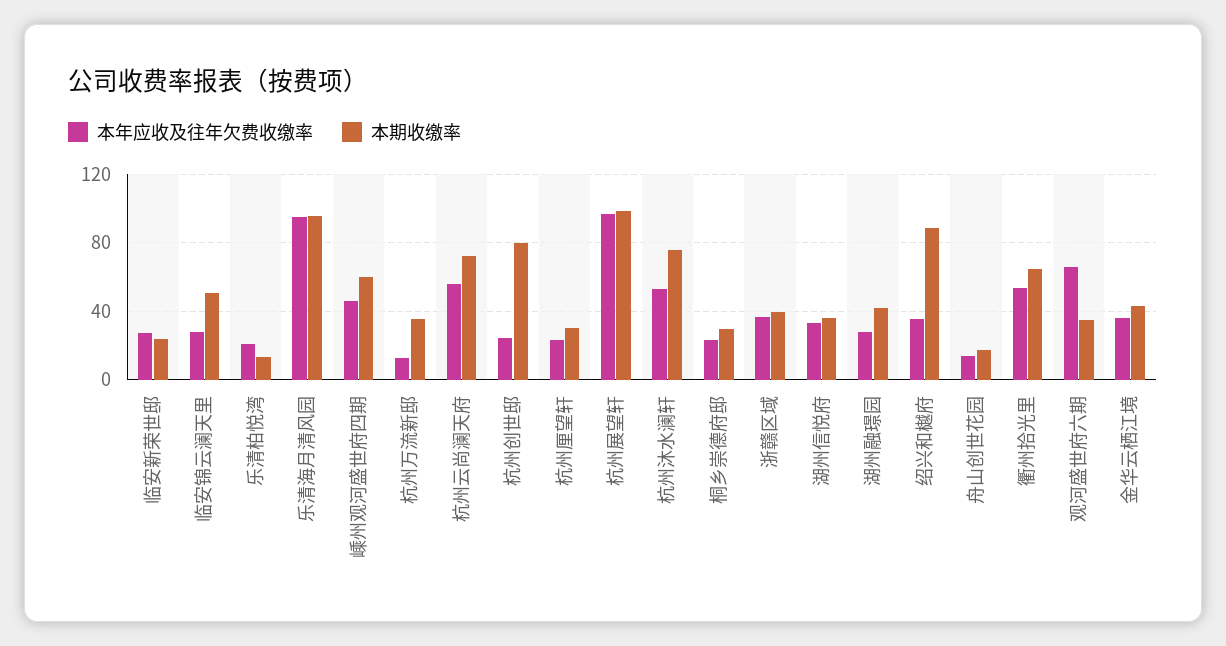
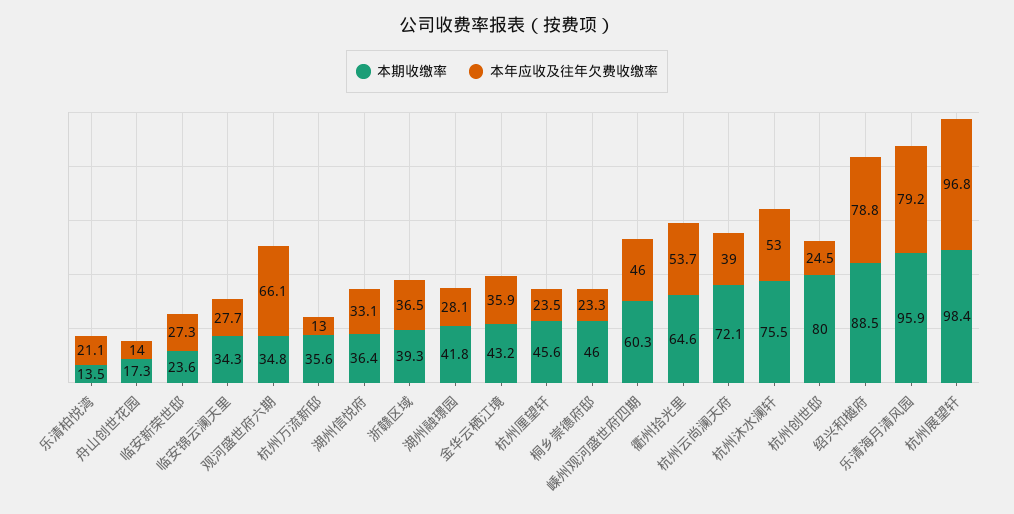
本期收缴率, 临安锦云澜天里: 50 -> 34.3
本年应收及往年欠费收缴率, 乐清海月清风园: 95 -> 79.2
本年应收及往年欠费收缴率, 杭州云尚澜天府: 55 -> 39
本期收缴率, 杭州厘望轩: 30 -> 45.6
本期收缴率, 桐乡崇德府邸: 30 -> 46
本年应收及往年欠费收缴率, 绍兴和樾府: 35 -> 78.8

